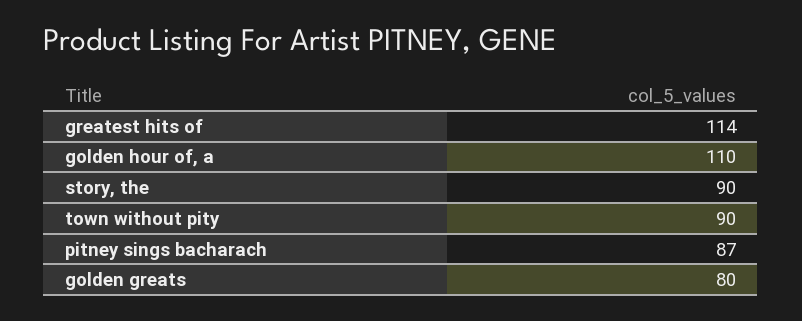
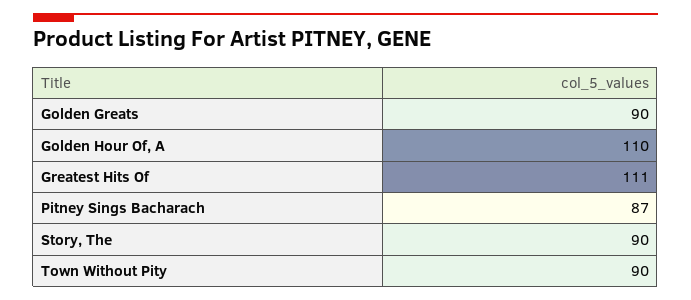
greatest hits of: 114 -> 111
golden greats: 80 -> 90

